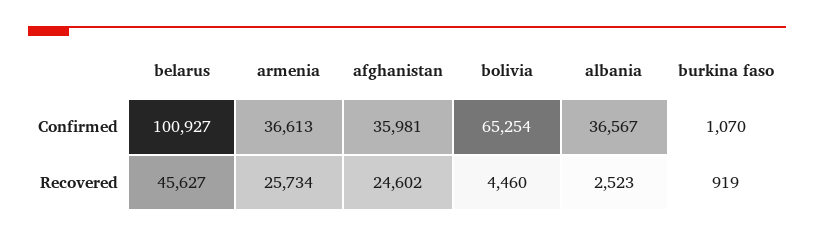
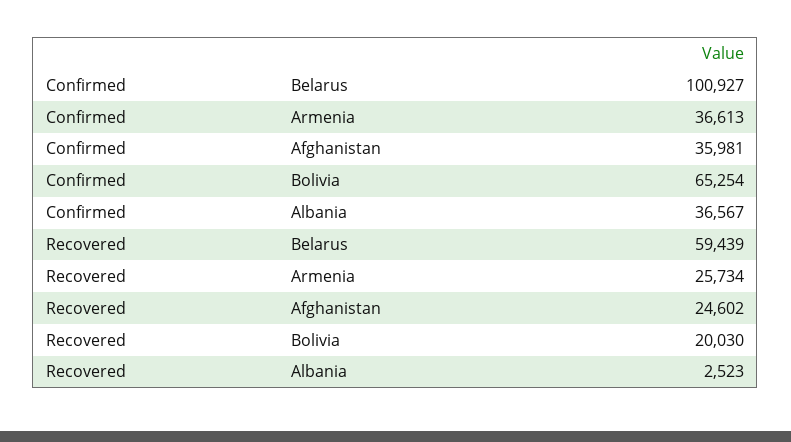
burkina faso, Confirmed: 1070 -> none
belarus, Recovered: 45627 -> 59439
bolivia, Recovered: 4460 -> 20030
burkina faso, Recovered: 919 -> none

